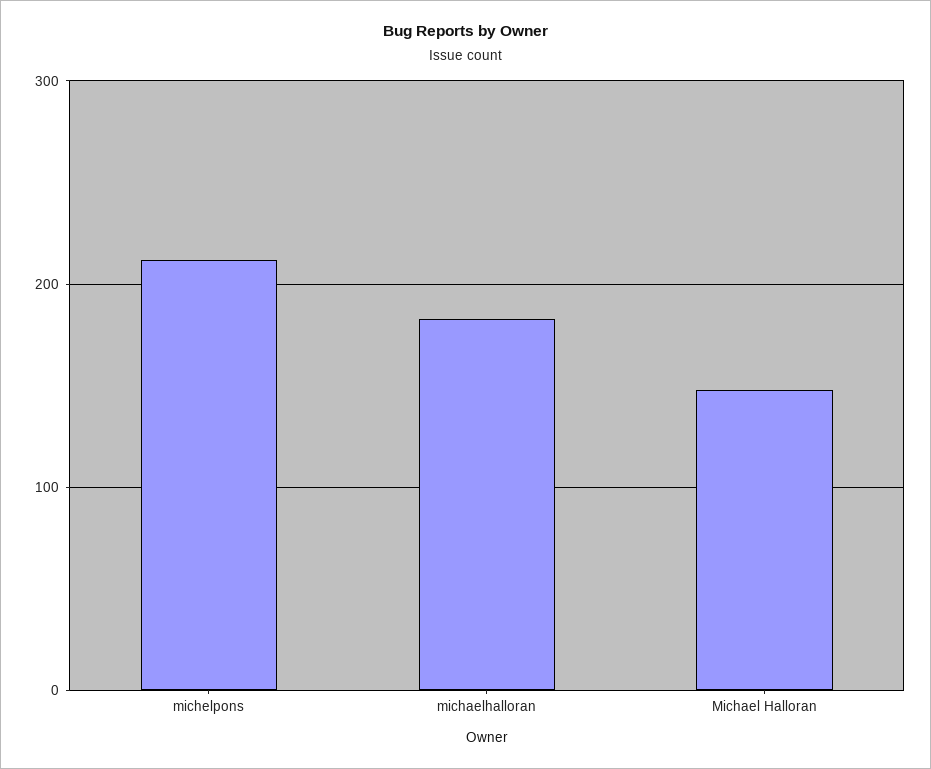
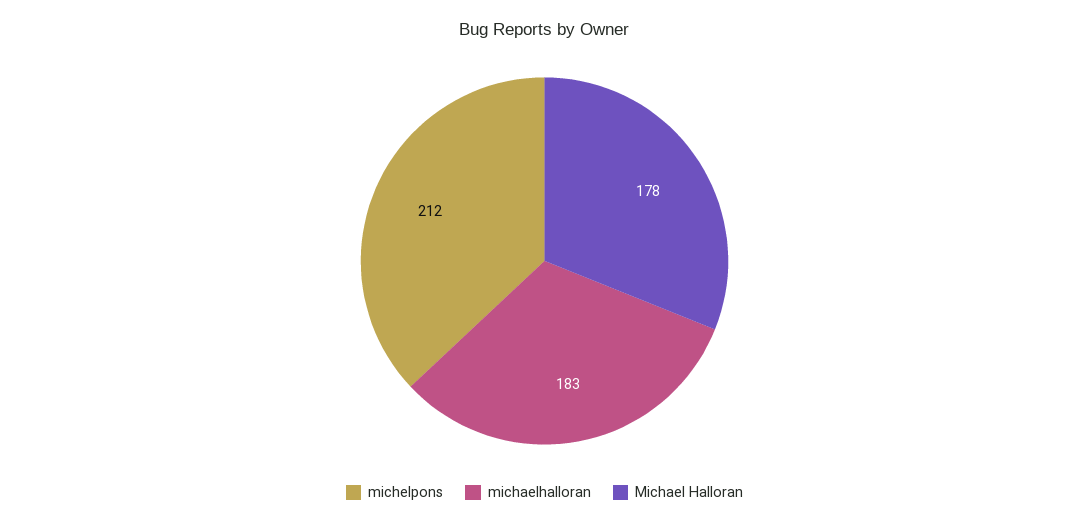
Michael Halloran: 150 -> 178

